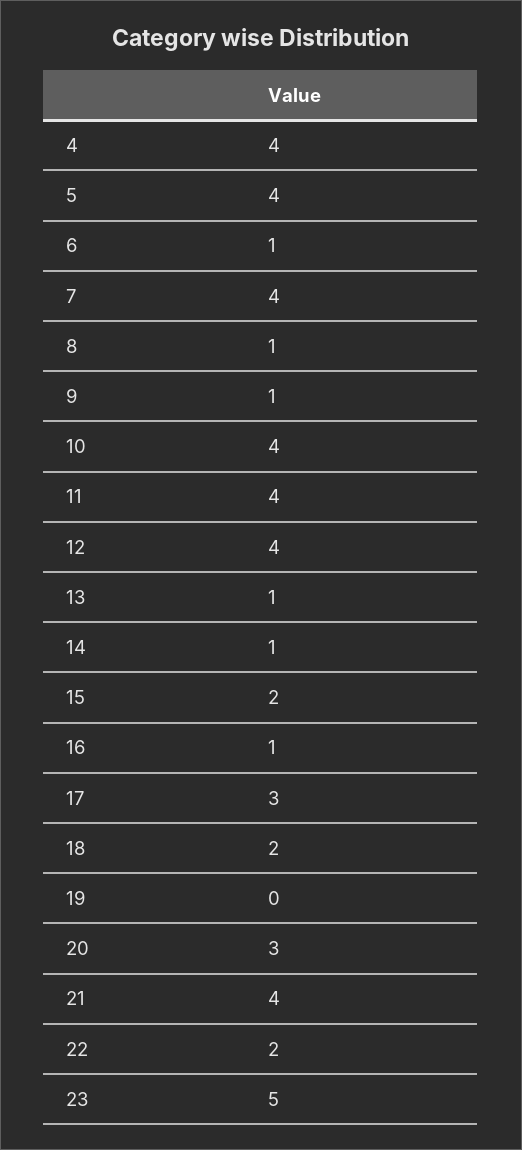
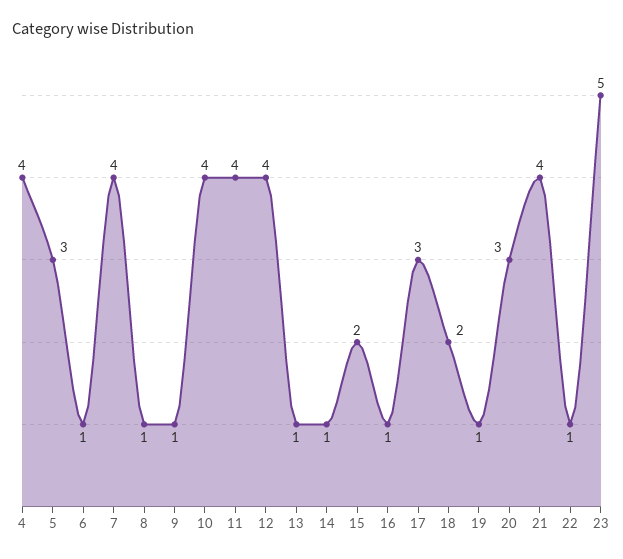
5: 4 -> 3
19: 0 -> 1
22: 2 -> 1

